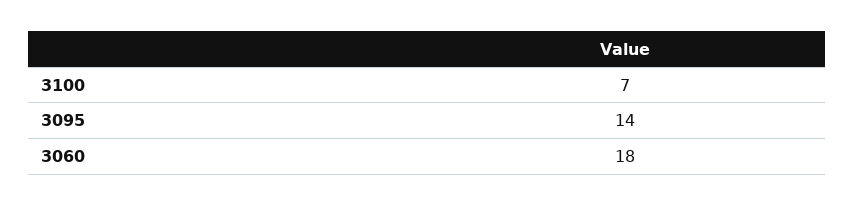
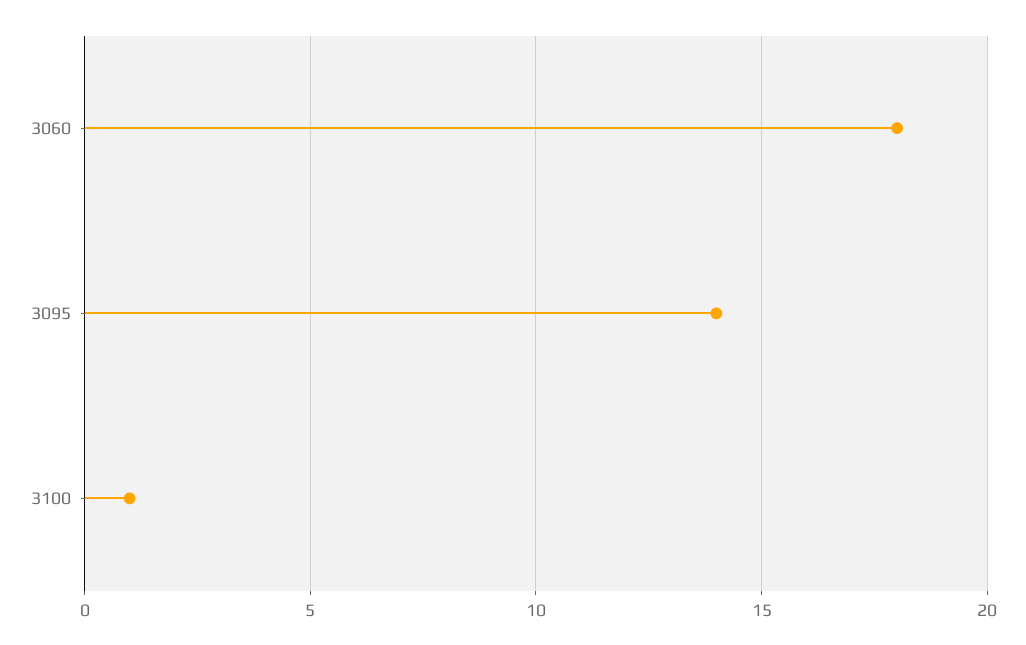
3100: 7 -> 1

